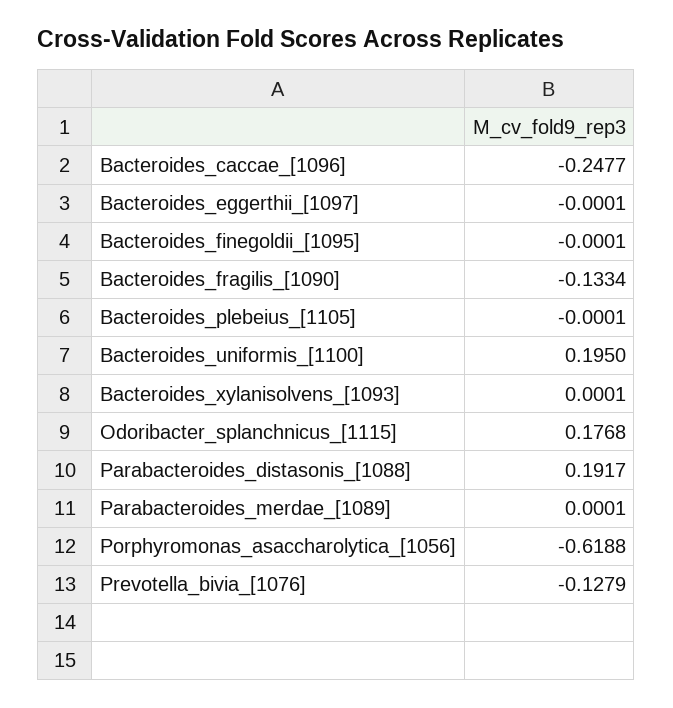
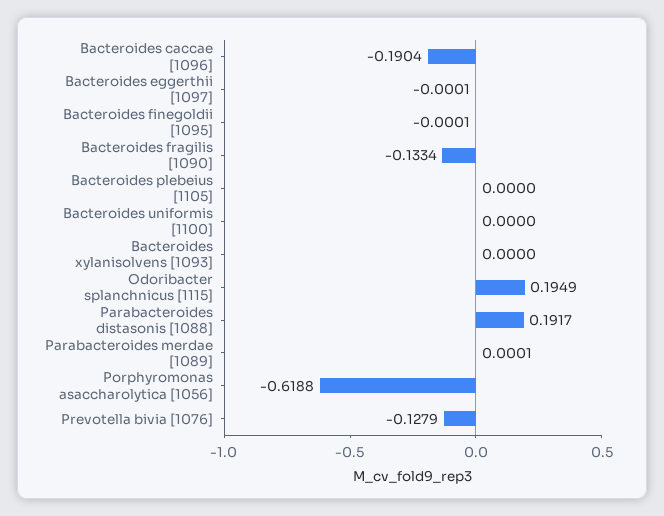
Bacteroides_caccae_[1096]: -0.2477 -> -0.1904
Bacteroides_plebeius_[1105]: -0.0001 -> 0
Bacteroides_uniformis_[1100]: 0.195 -> 0
Bacteroides_xylanisolvens_[1093]: 0.0001 -> 0
Odoribacter_splanchnicus_[1115]: 0.1768 -> 0.1949

